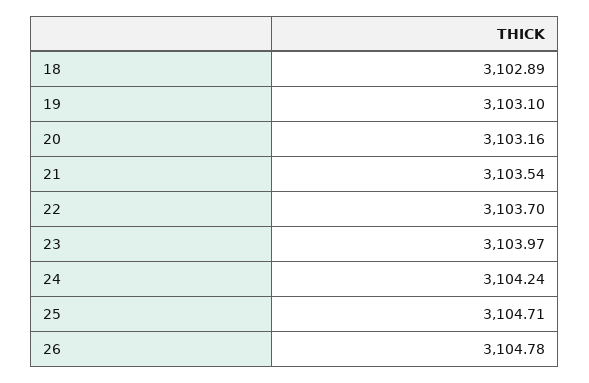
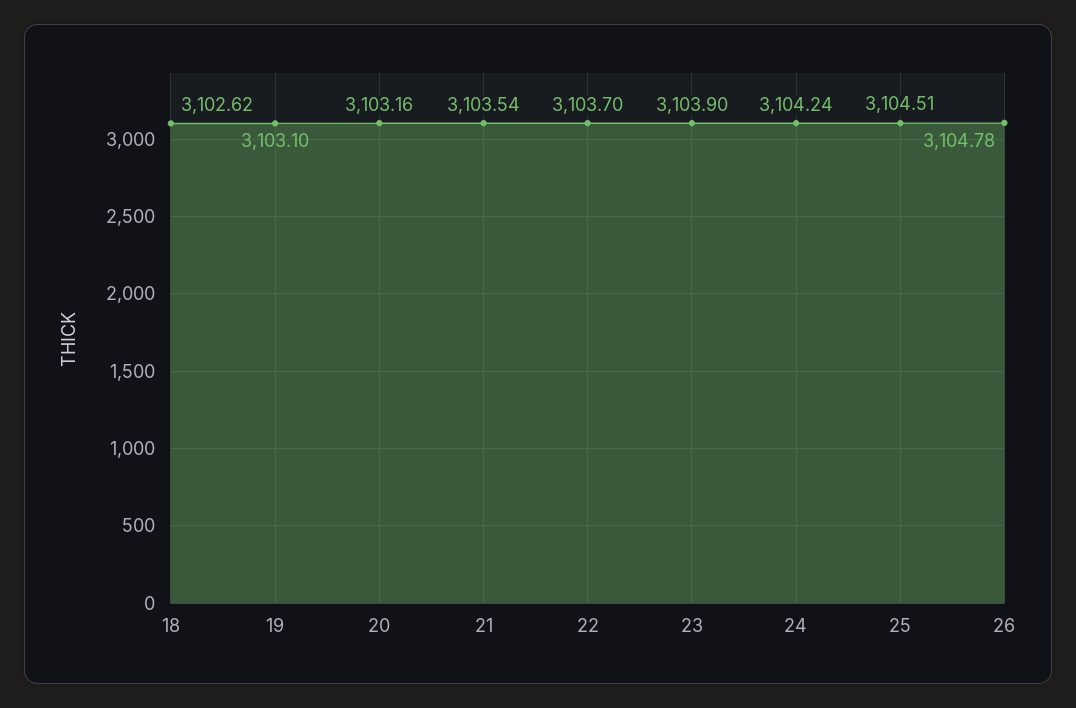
18: 3102.89 -> 3102.62
23: 3103.97 -> 3103.9
25: 3104.71 -> 3104.51

